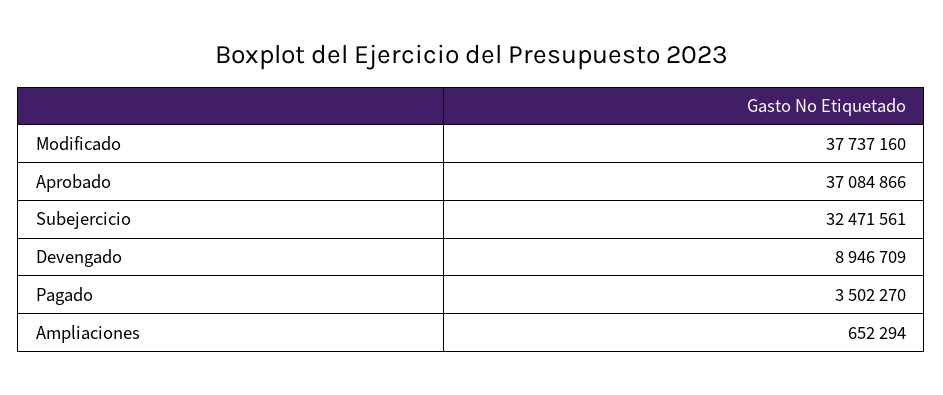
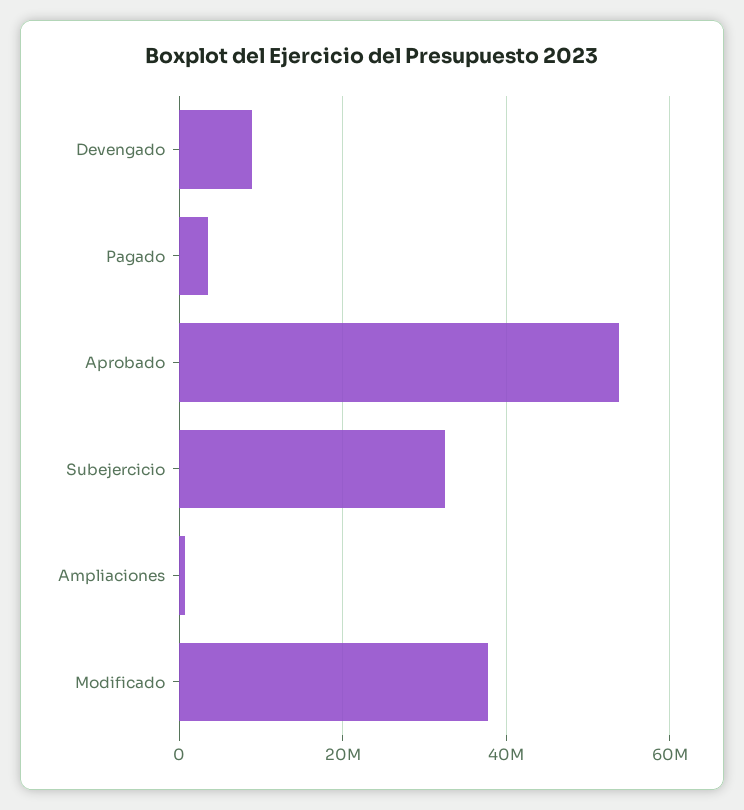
Aprobado: 37084866 -> 54000000

